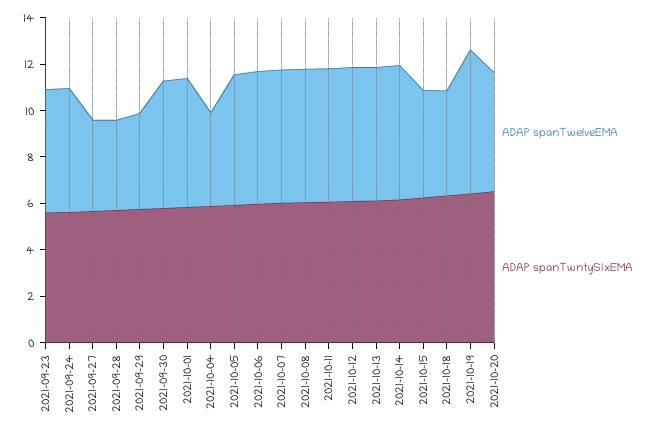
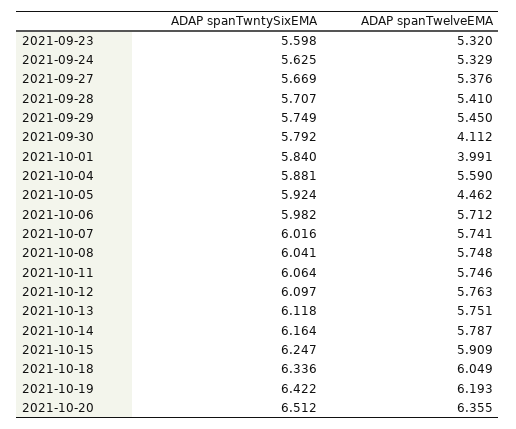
ADAP spanTwelveEMA, 2021-09-27: 4 -> 5.376
ADAP spanTwelveEMA, 2021-09-28: 4 -> 5.41
ADAP spanTwelveEMA, 2021-09-29: 4 -> 5.45
ADAP spanTwelveEMA, 2021-09-30: 5.5 -> 4.112
ADAP spanTwelveEMA, 2021-10-01: 5.5 -> 3.991
ADAP spanTwelveEMA, 2021-10-04: 4 -> 5.59
ADAP spanTwelveEMA, 2021-10-05: 5.5 -> 4.462
ADAP spanTwelveEMA, 2021-10-15: 4.5 -> 5.909
ADAP spanTwelveEMA, 2021-10-18: 4.5 -> 6.049
ADAP spanTwelveEMA, 2021-10-20: 5 -> 6.355

